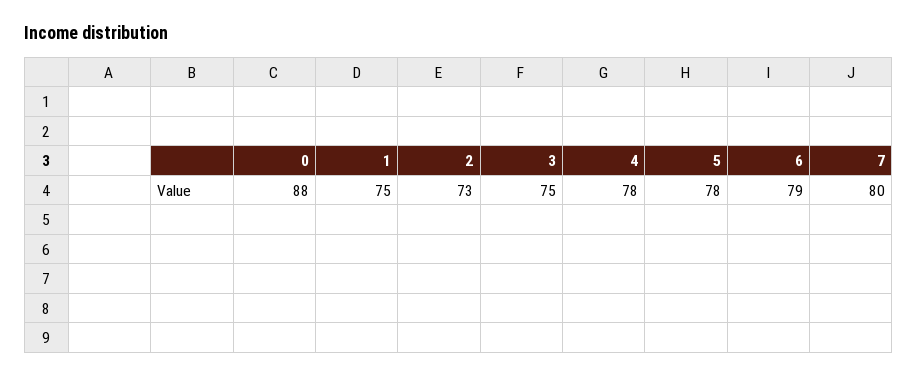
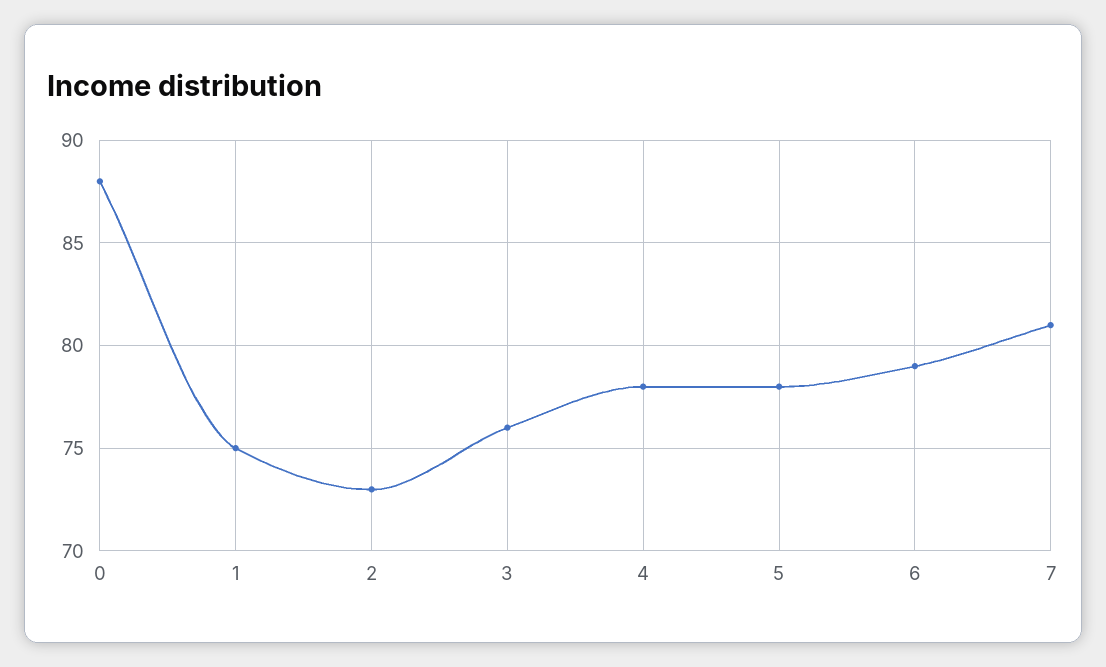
3: 75 -> 76
7: 80 -> 81

